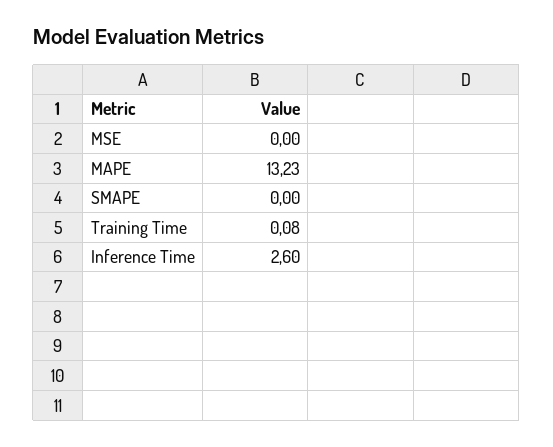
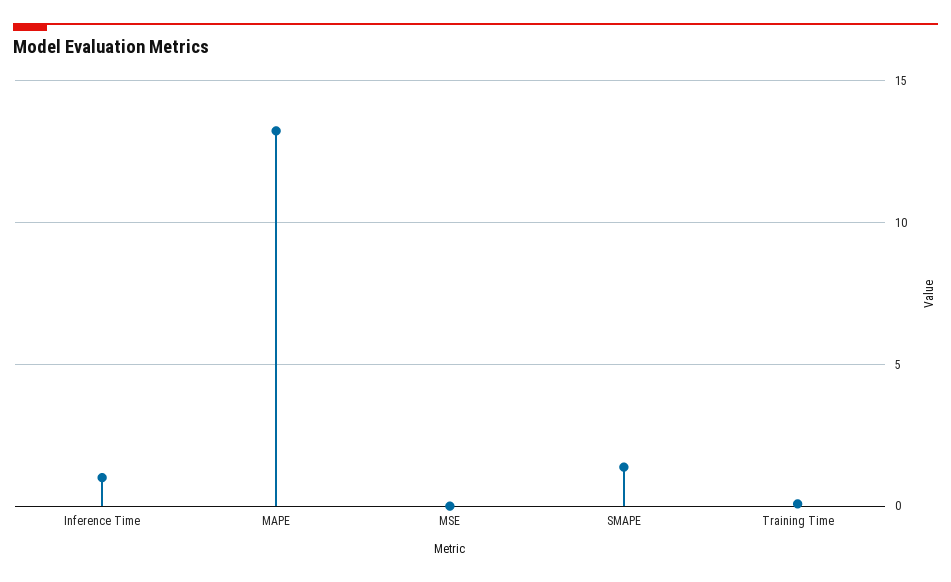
SMAPE: 0 -> 1.5
Inference Time: 2.6 -> 1

